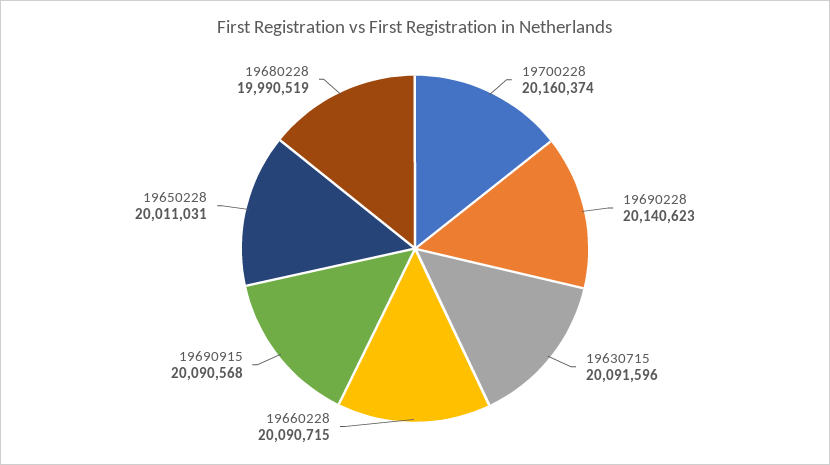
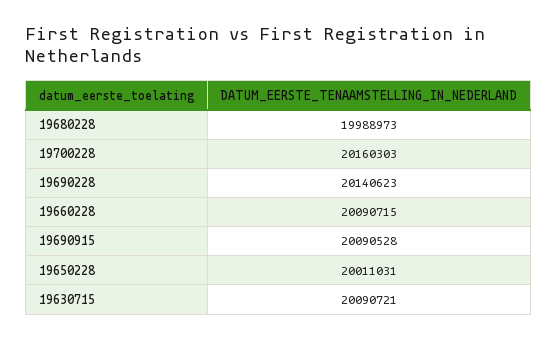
19700228: 20160374 -> 20160303
19630715: 20091596 -> 20090721
19690915: 20090568 -> 20090528
19680228: 19990519 -> 19988973

